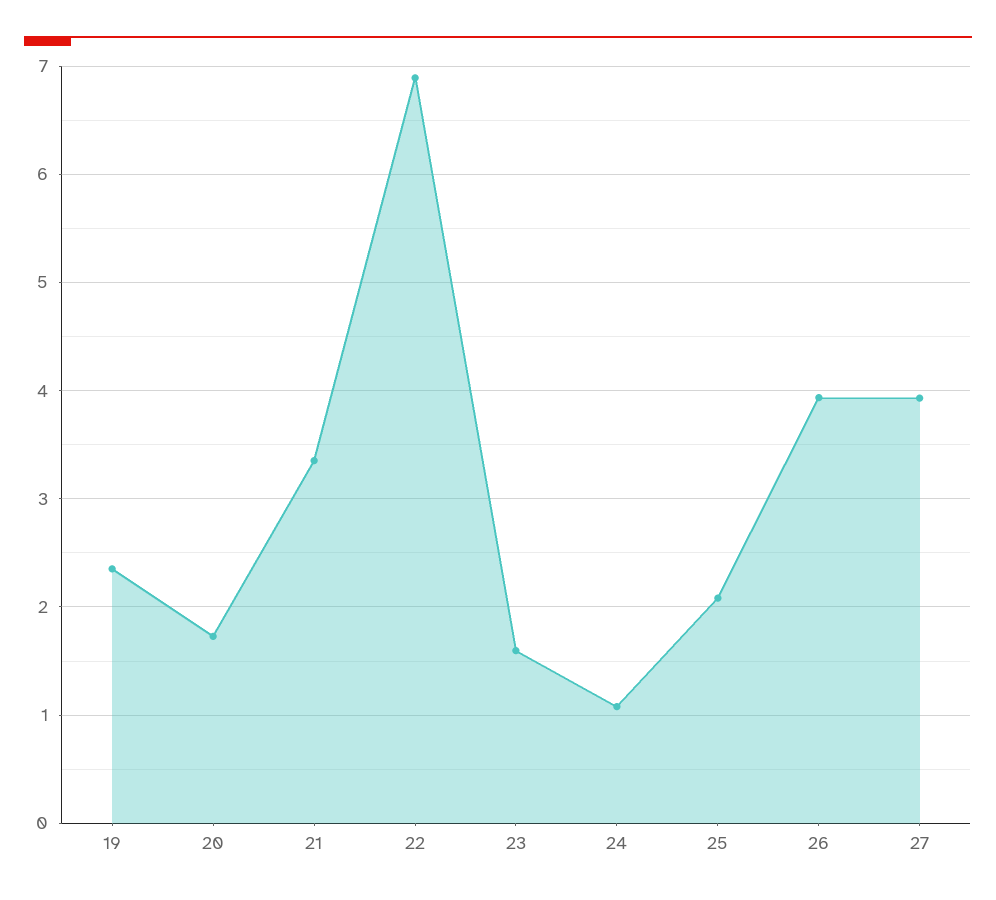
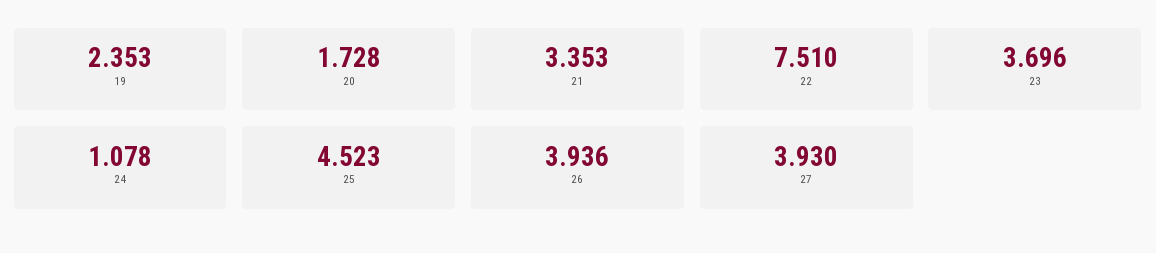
22: 6.9 -> 7.51
23: 1.6 -> 3.696
25: 2.1 -> 4.523

